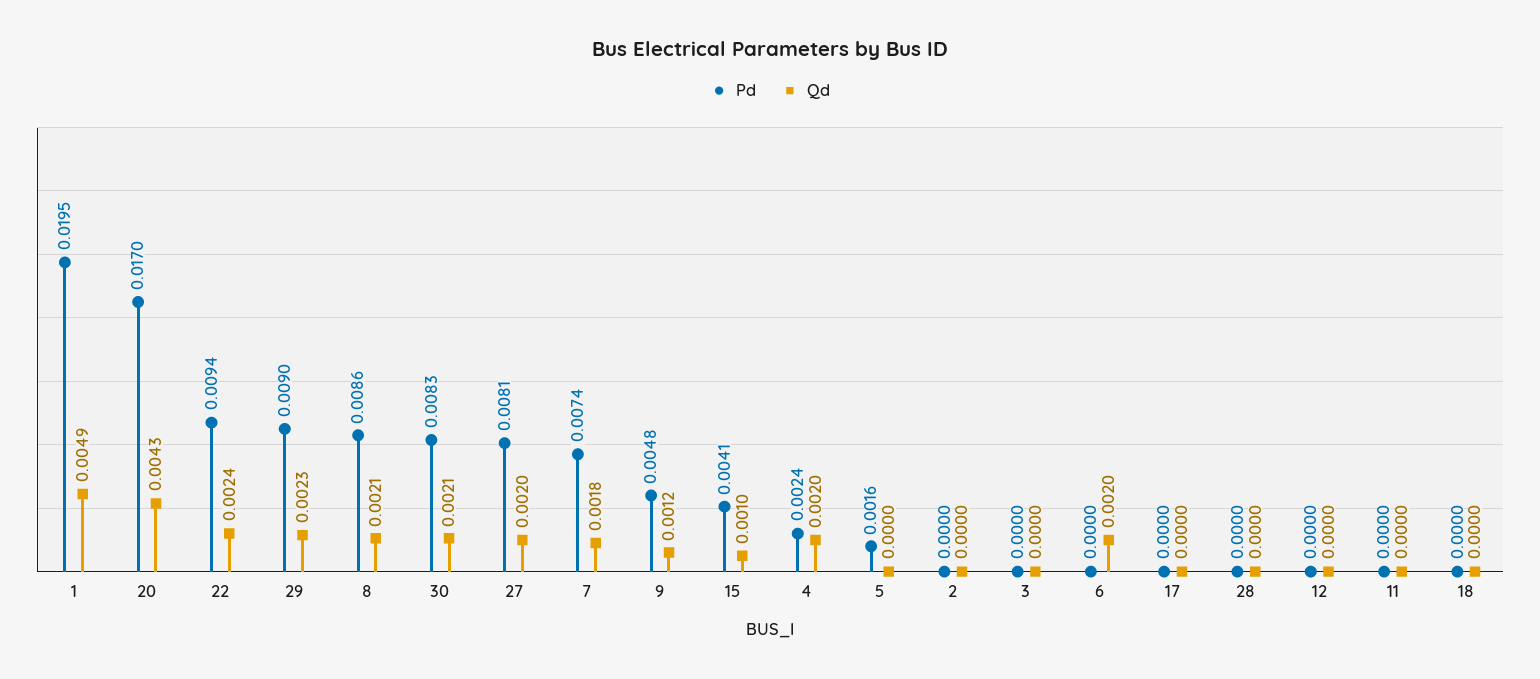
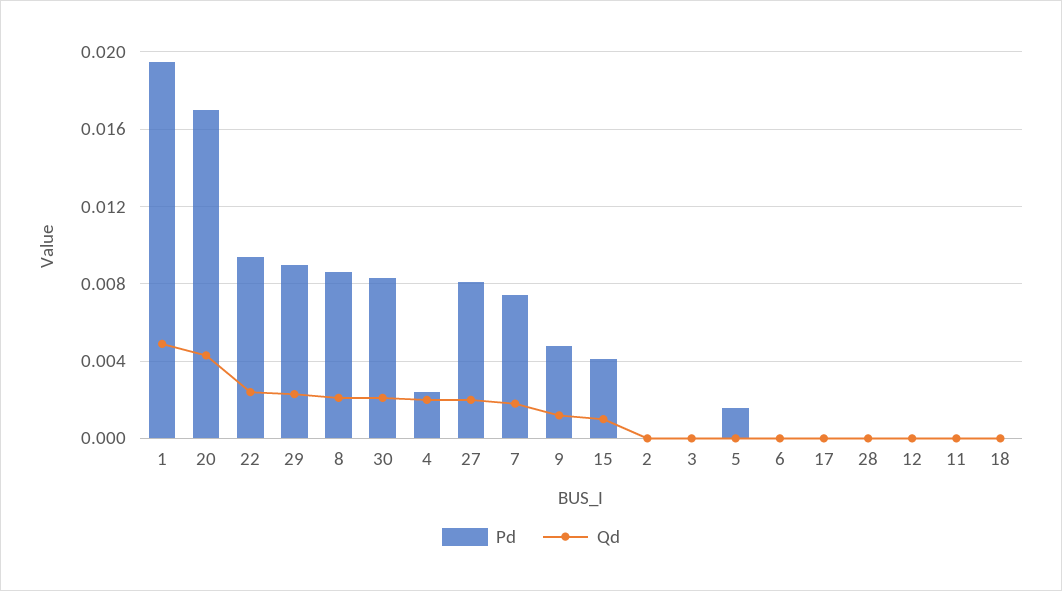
Qd, 6: 0.002 -> 0

